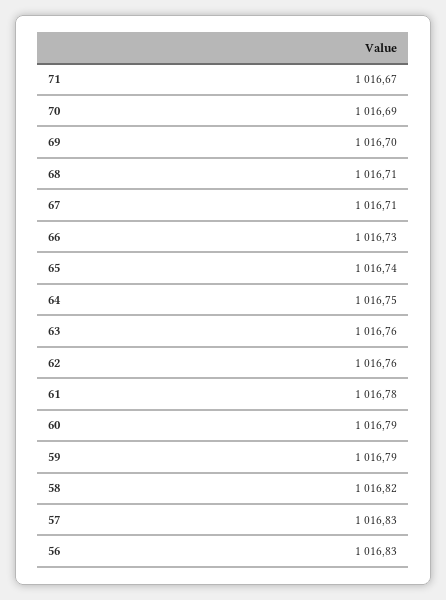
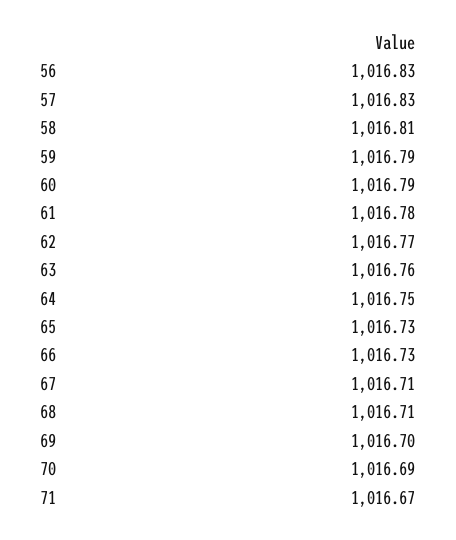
65: 1016.74 -> 1016.73
62: 1016.76 -> 1016.77
58: 1016.82 -> 1016.81

